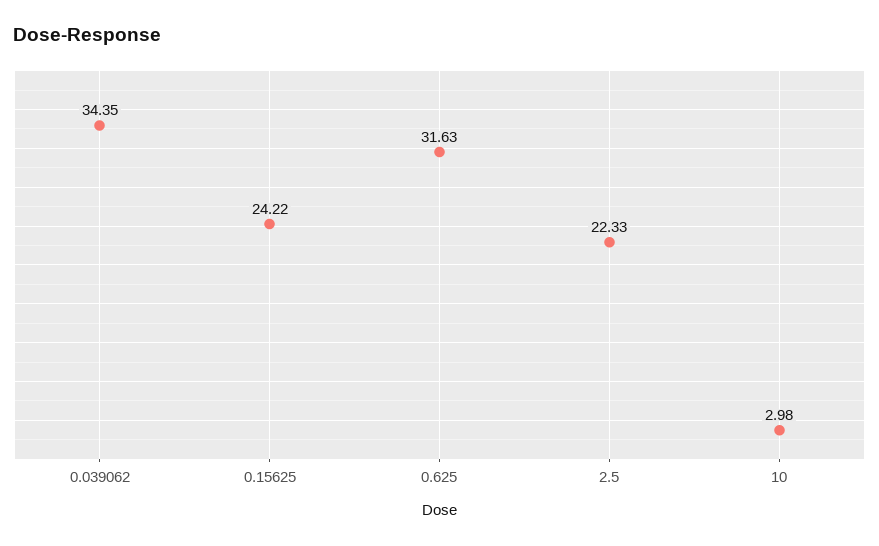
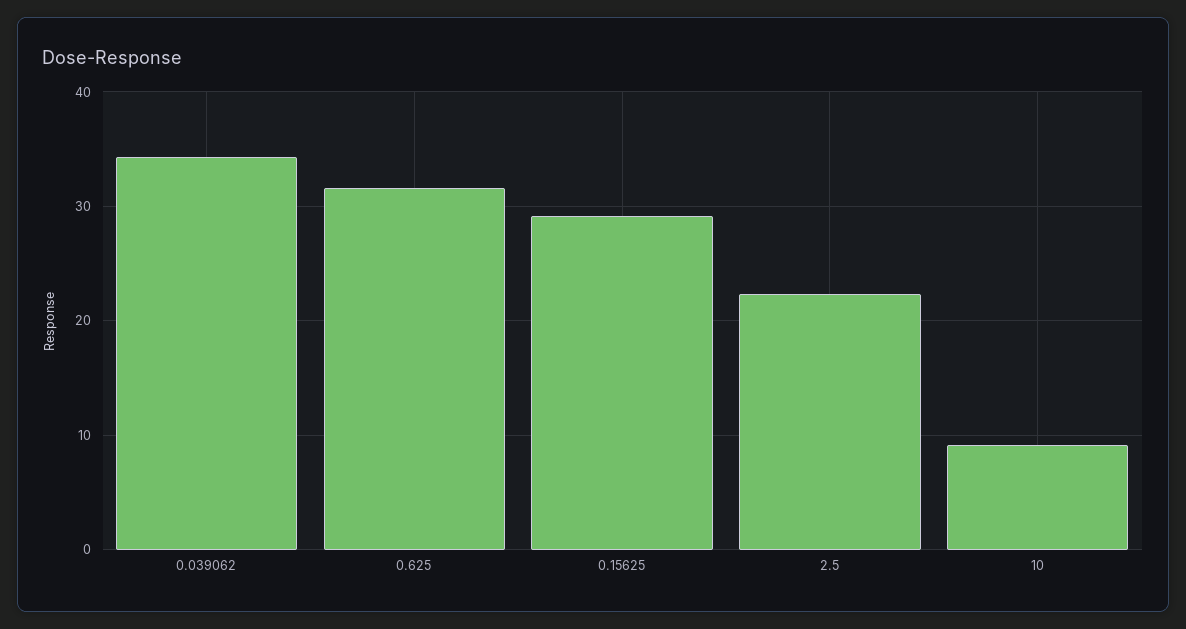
0.15625: 24.22 -> 29
10: 2.98 -> 9

